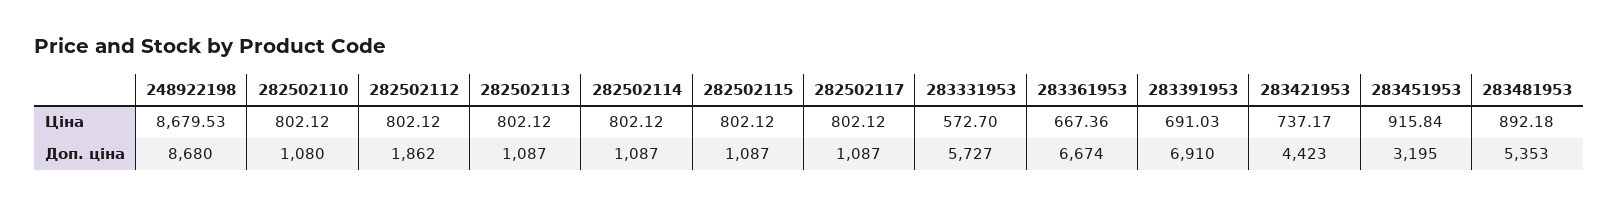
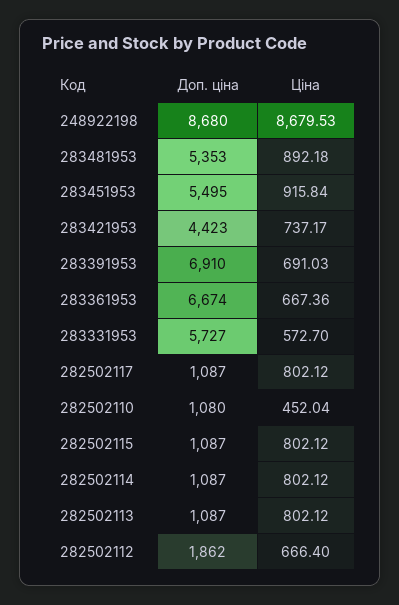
282502110, Ціна: 802.12 -> 452.04
282502112, Ціна: 802.12 -> 666.4
283451953, Доп. ціна: 3195 -> 5495

